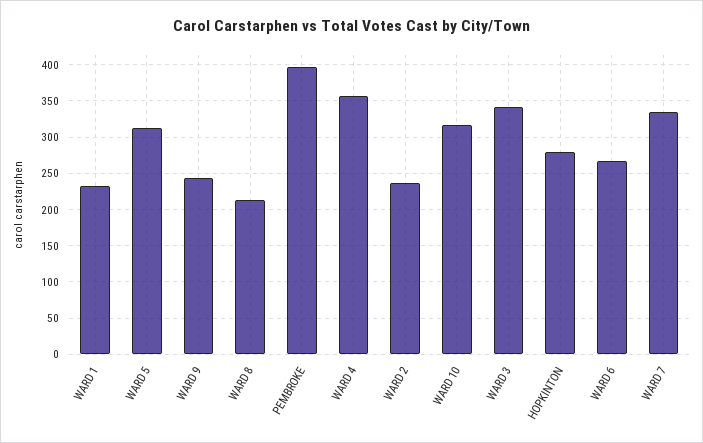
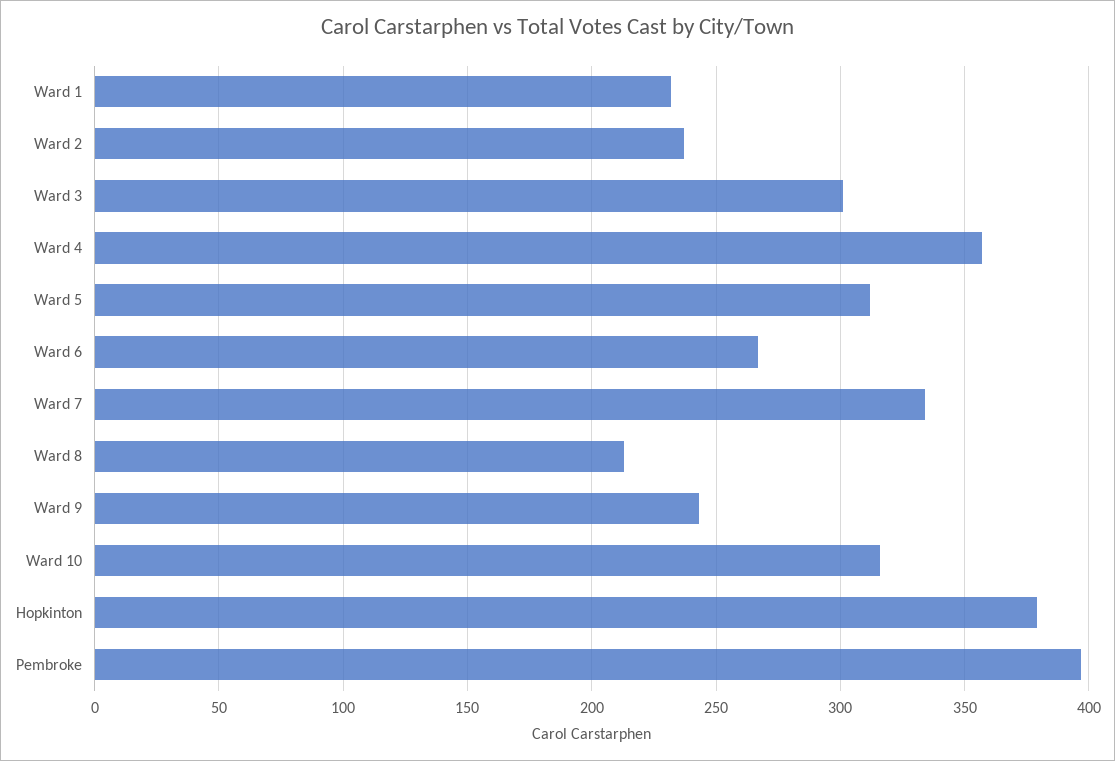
WARD 3: 340 -> 300
HOPKINTON: 280 -> 380

